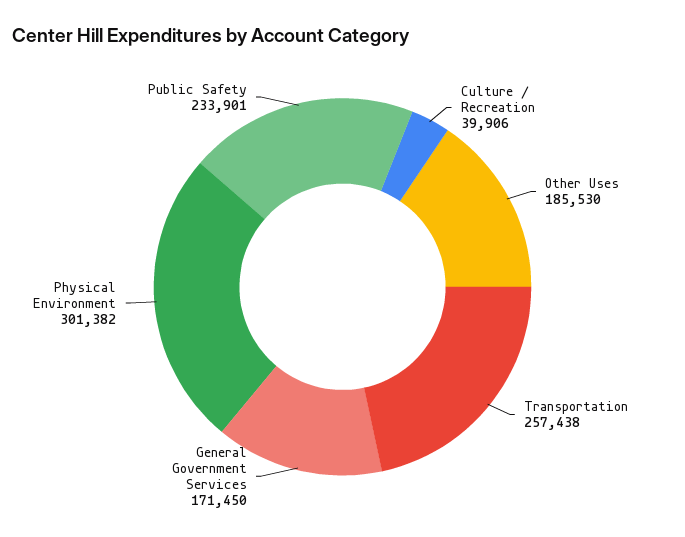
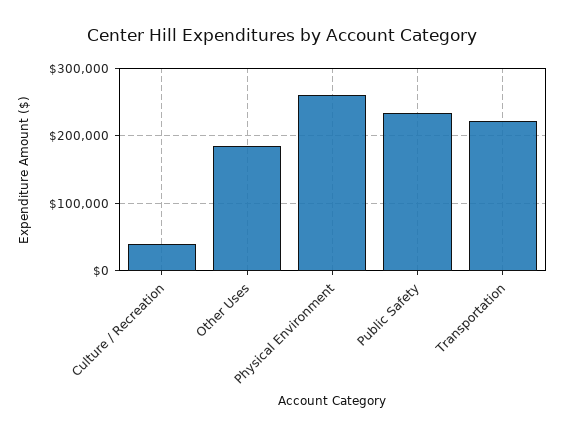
Transportation: 257438 -> 220000
General Government Services: 171450 -> none
Physical Environment: 301382 -> 260000

